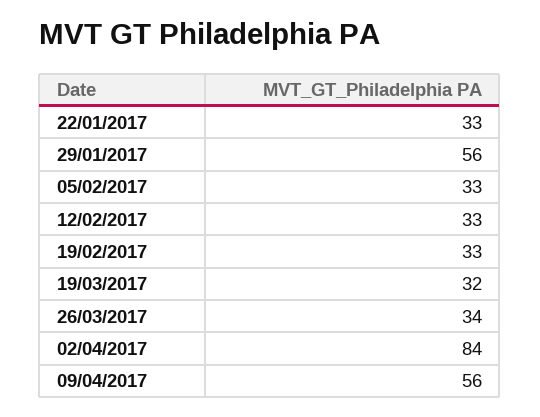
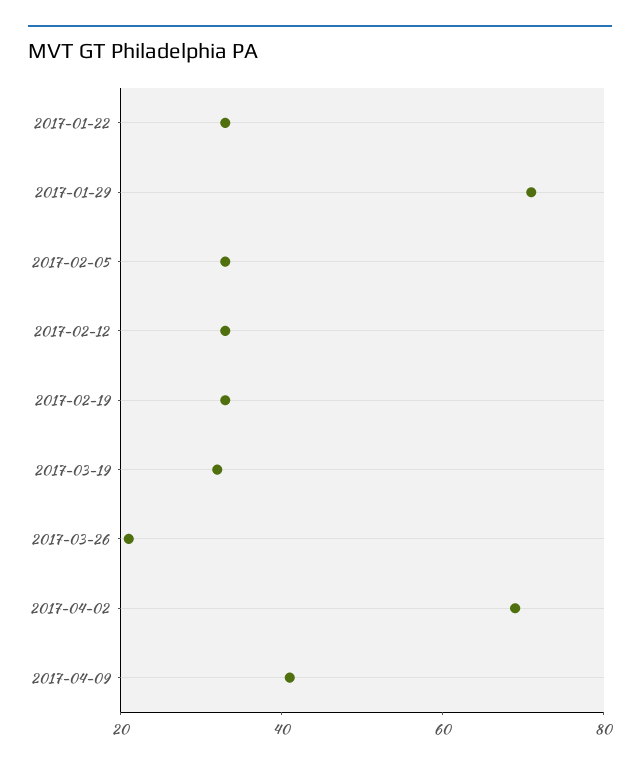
29/01/2017: 56 -> 70
26/03/2017: 34 -> 20
02/04/2017: 84 -> 70
09/04/2017: 56 -> 40

